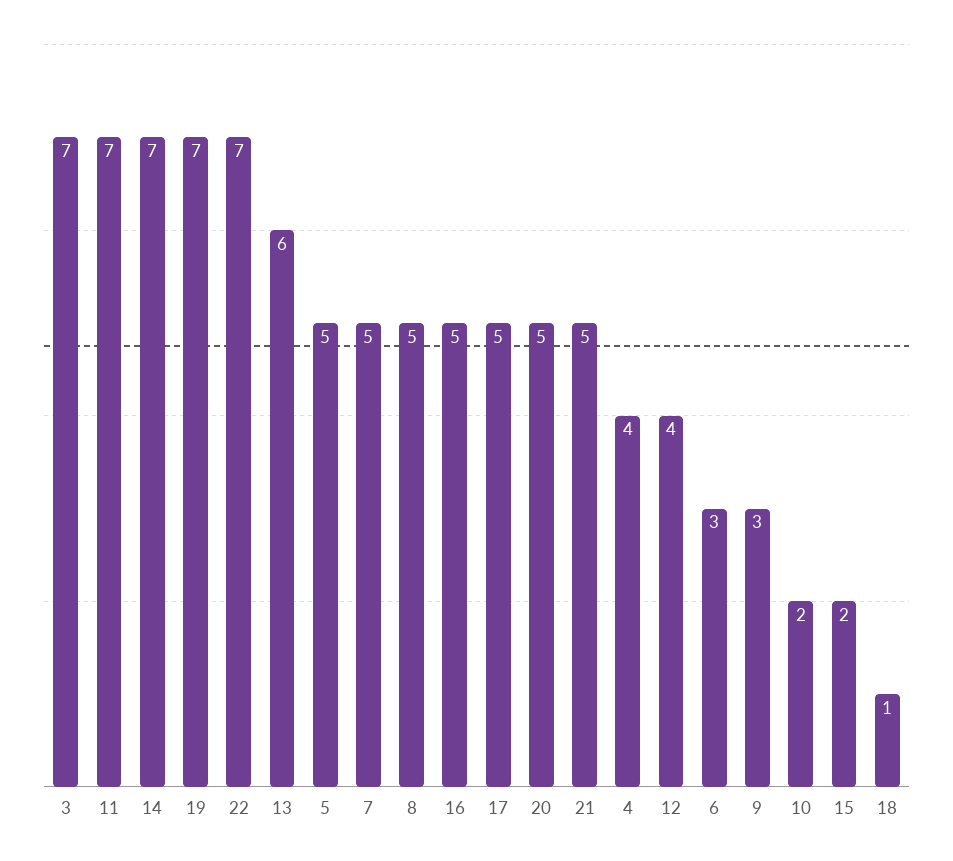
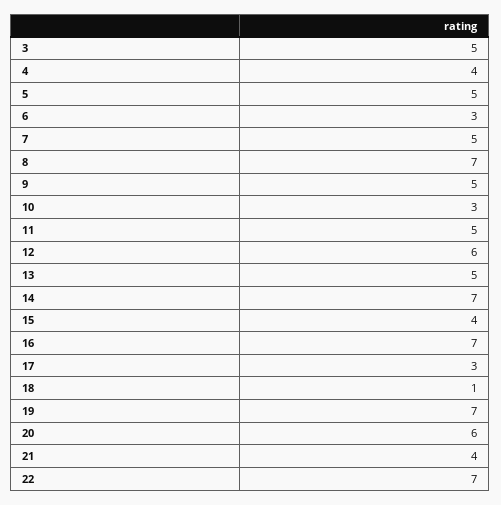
3: 7 -> 5
11: 7 -> 5
13: 6 -> 5
8: 5 -> 7
16: 5 -> 7
17: 5 -> 3
20: 5 -> 6
21: 5 -> 4
12: 4 -> 6
9: 3 -> 5
10: 2 -> 3
15: 2 -> 4

